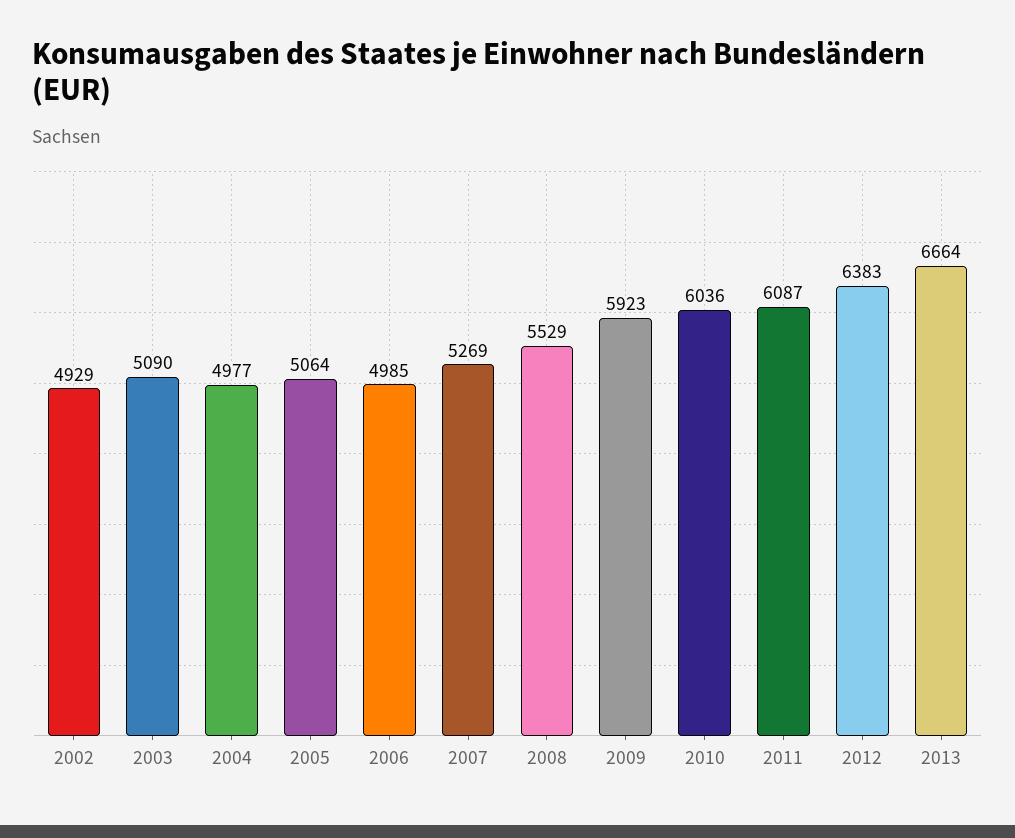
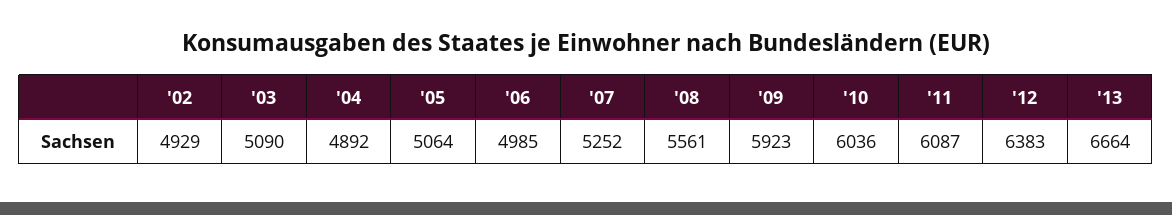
2004: 4977 -> 4892
2007: 5269 -> 5252
2008: 5529 -> 5561

